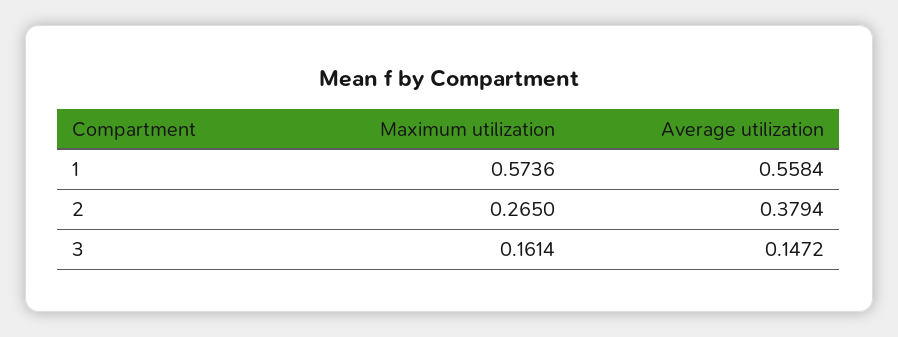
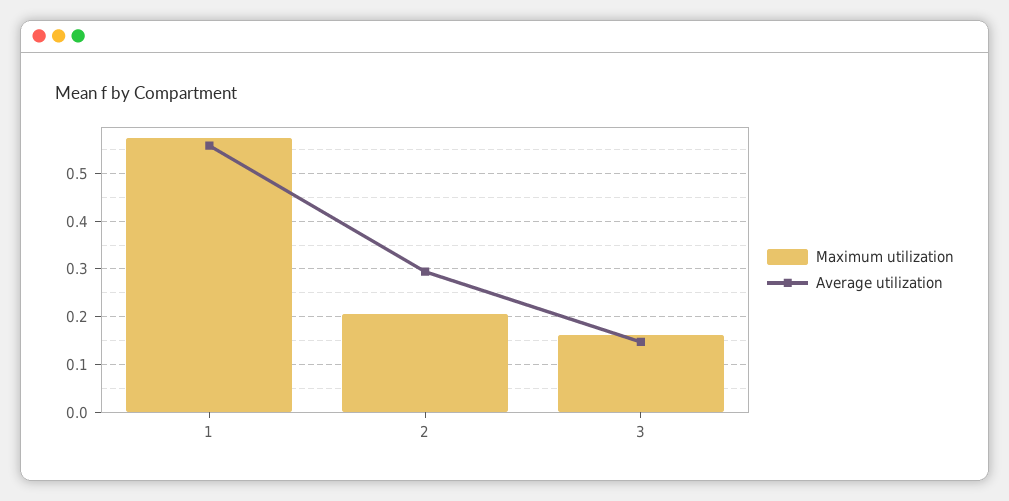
Maximum utilization, 2: 0.265 -> 0.2
Average utilization, 2: 0.3794 -> 0.3

